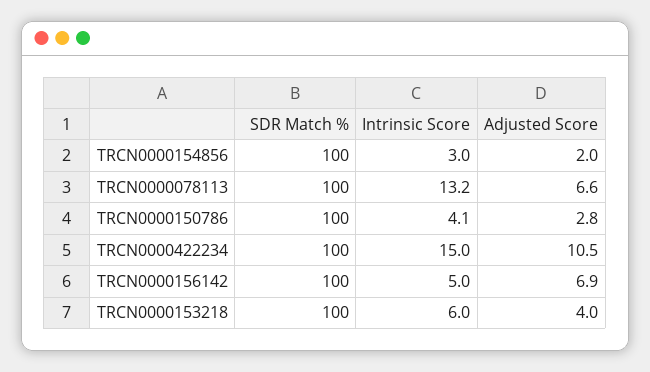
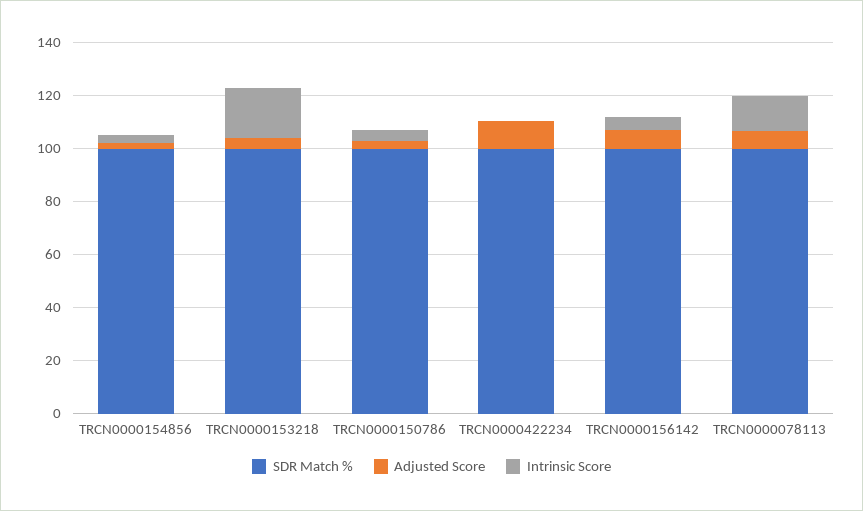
Intrinsic Score, TRCN0000422234: 15 -> 0
Intrinsic Score, TRCN0000153218: 6 -> 20

